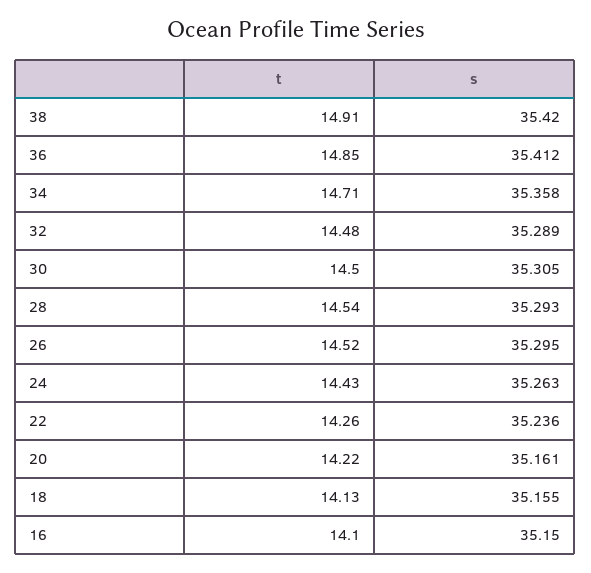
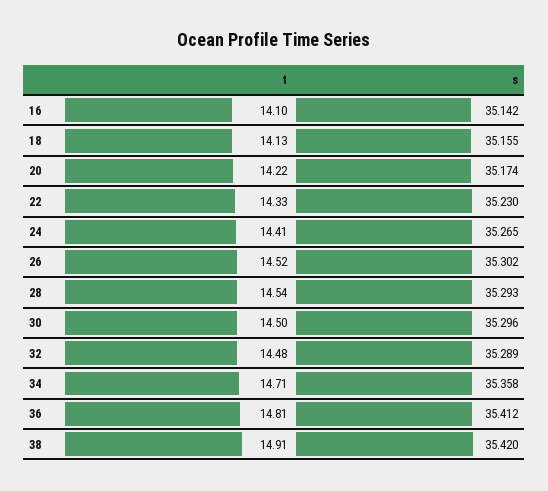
t, 36: 14.85 -> 14.81
s, 30: 35.305 -> 35.296
s, 26: 35.295 -> 35.302
t, 24: 14.43 -> 14.41
s, 24: 35.263 -> 35.265
t, 22: 14.26 -> 14.33
s, 22: 35.236 -> 35.23
s, 20: 35.161 -> 35.174
s, 16: 35.15 -> 35.142

